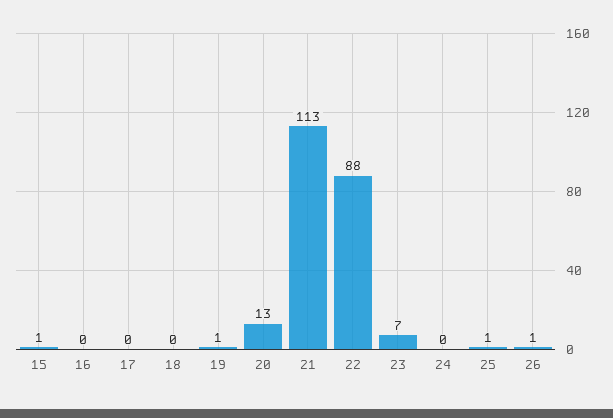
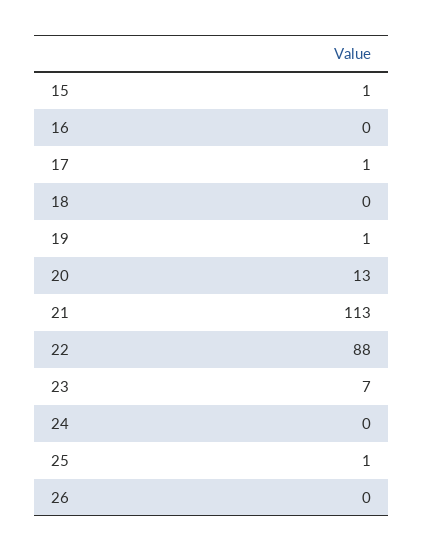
17: 0 -> 1
26: 1 -> 0

